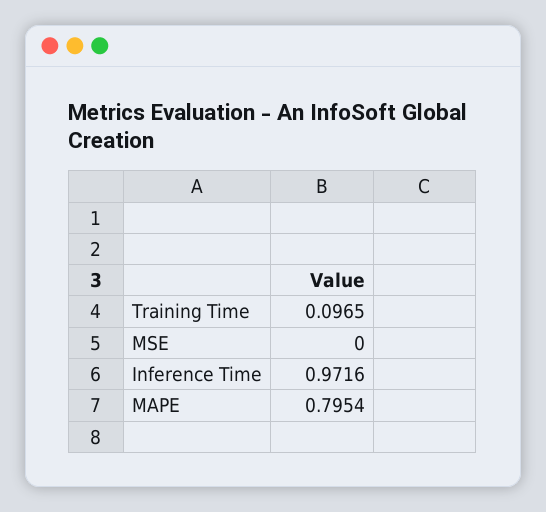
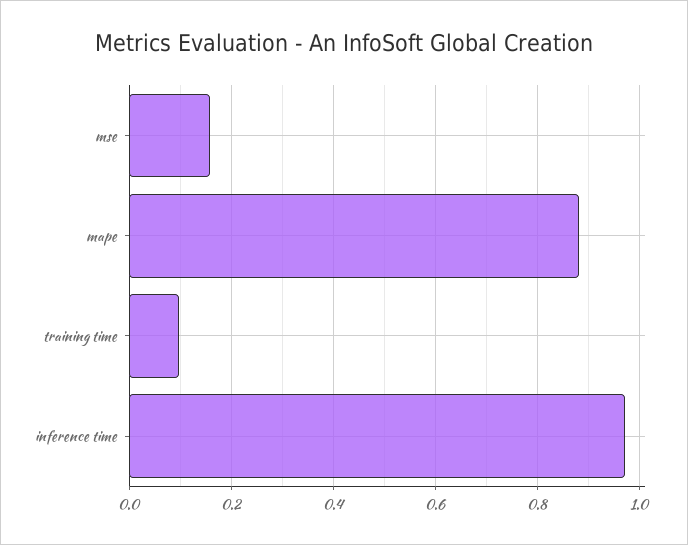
MSE: 0 -> 0.16
MAPE: 0.7954 -> 0.88

